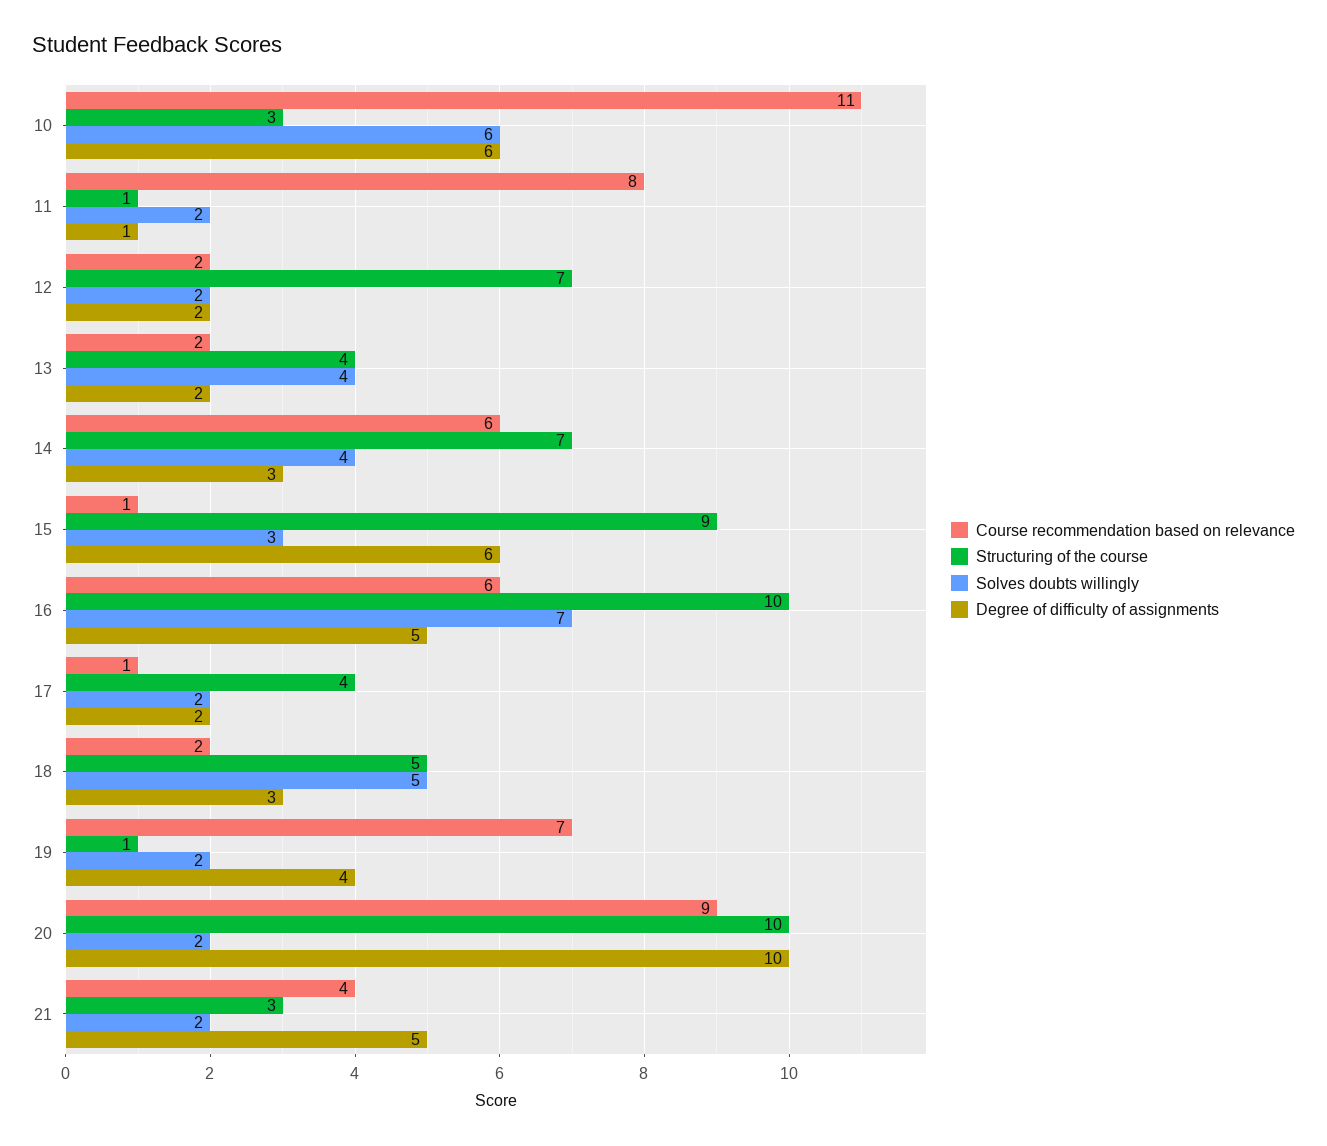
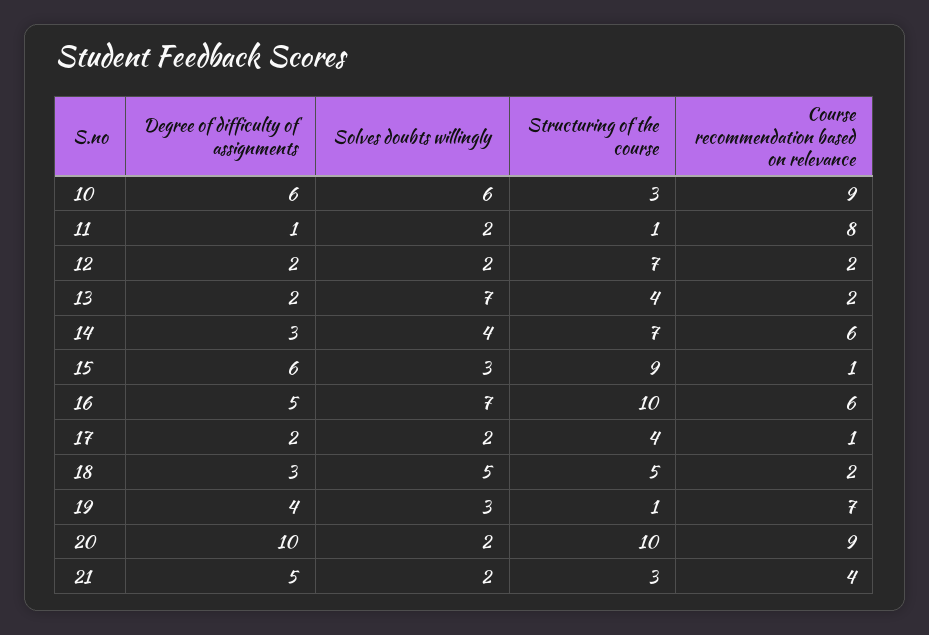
Course recommendation based on relevance, 10: 11 -> 9
Solves doubts willingly, 13: 4 -> 7
Solves doubts willingly, 19: 2 -> 3

